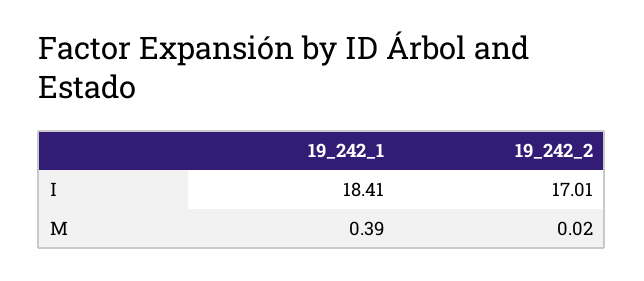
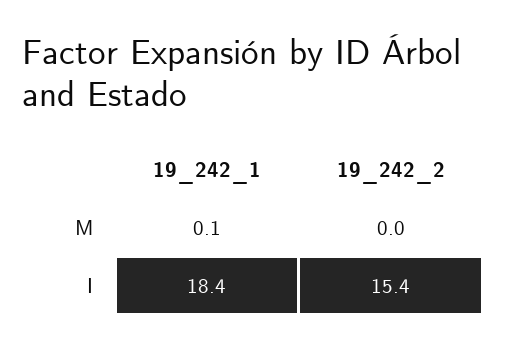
19_242_2, I: 17.01 -> 15.4
19_242_1, M: 0.39 -> 0.1

